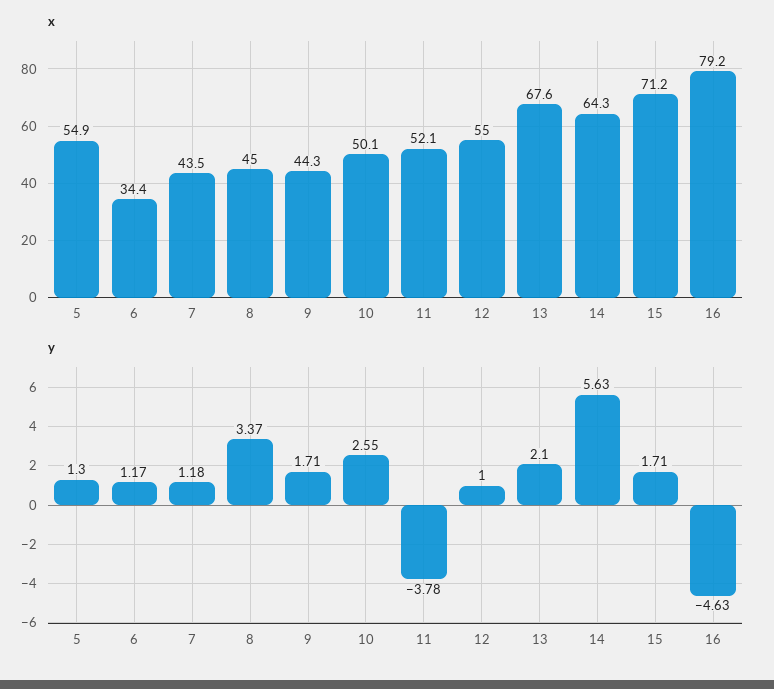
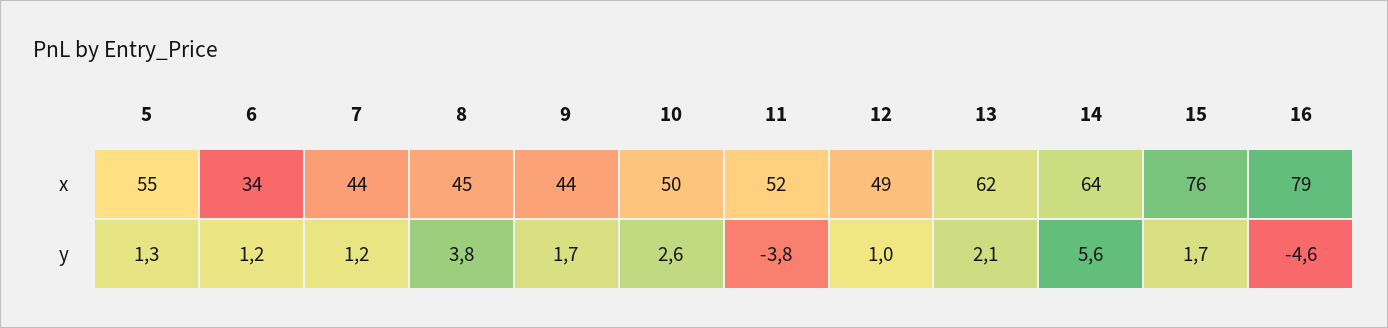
x, 12: 55 -> 49
x, 13: 67.6 -> 62
x, 15: 71.2 -> 76
y, 8: 3.37 -> 3.8

